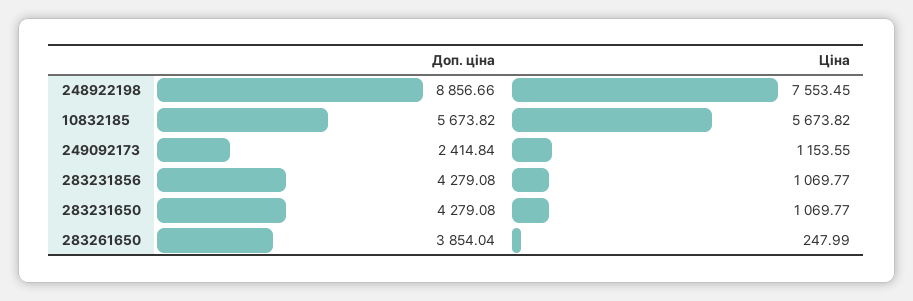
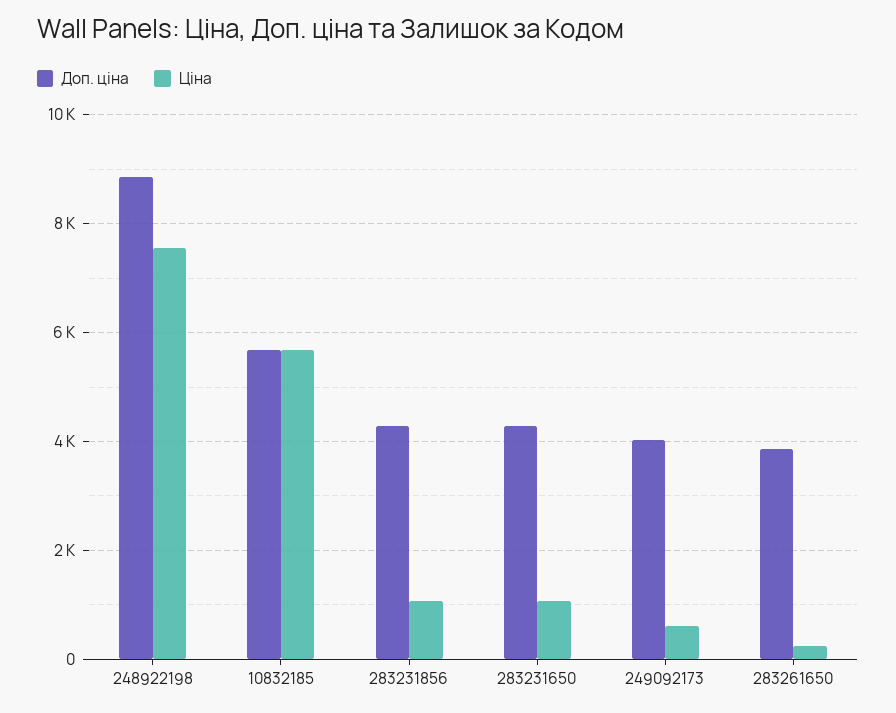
Доп. ціна, 249092173: 2414.84 -> 4000
Ціна, 249092173: 1153.55 -> 600

